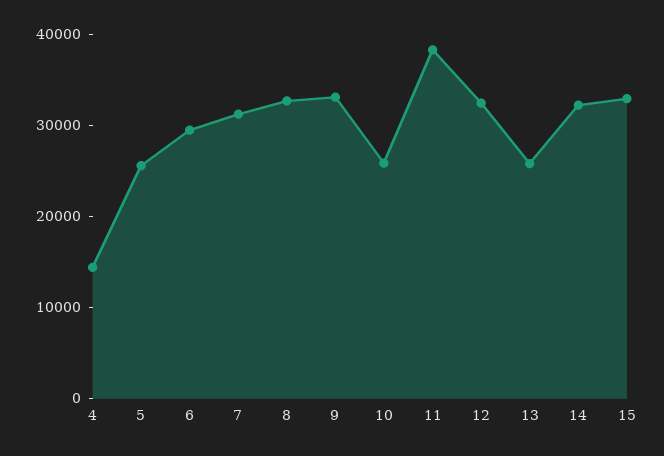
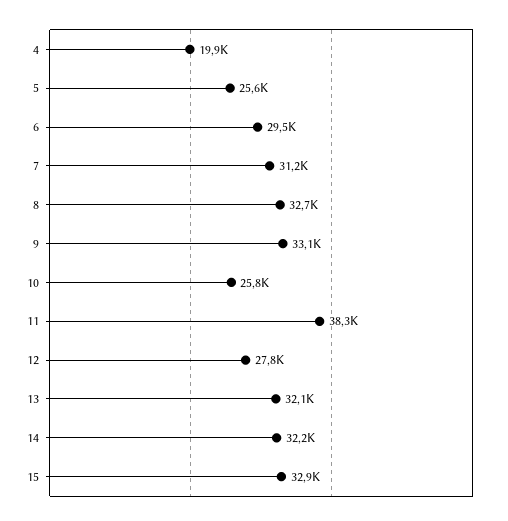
4: 14000 -> 19900
12: 32000 -> 27800
13: 26000 -> 32100

